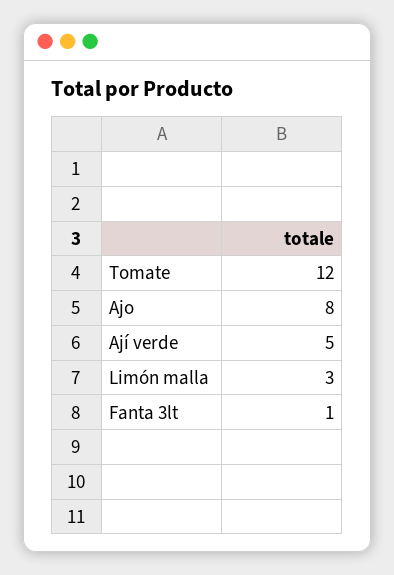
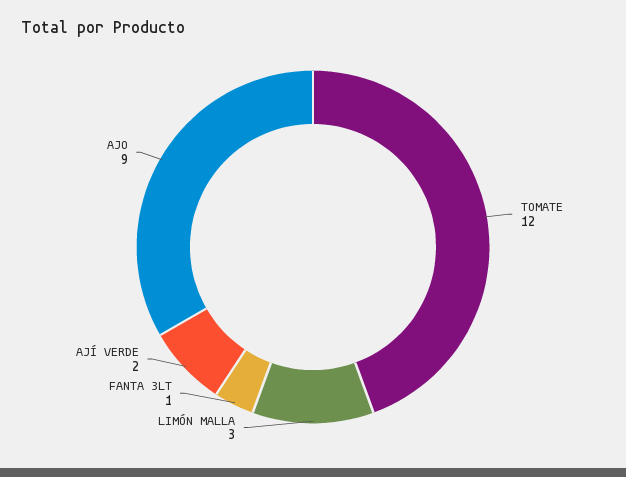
Ajo: 8 -> 9
Ají verde: 5 -> 2

